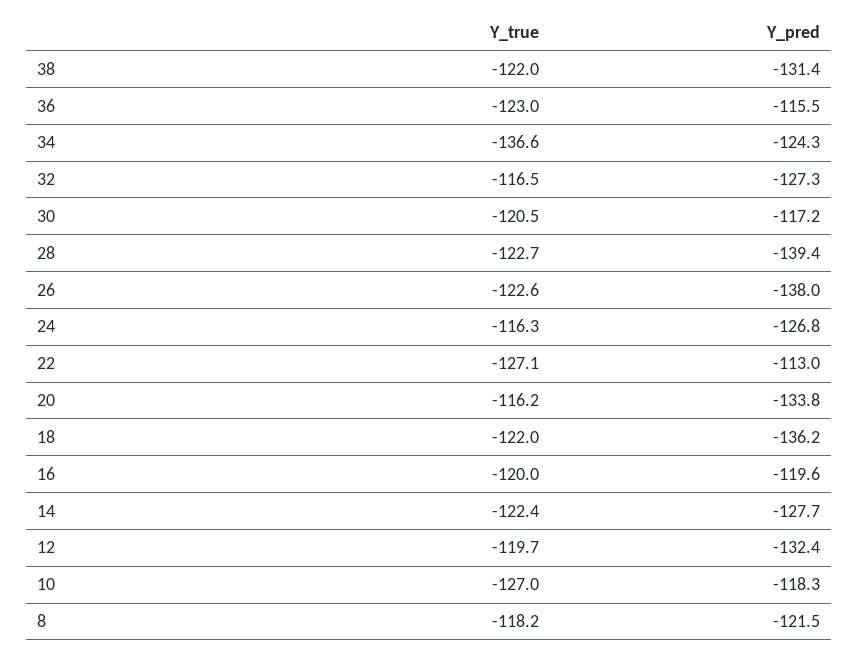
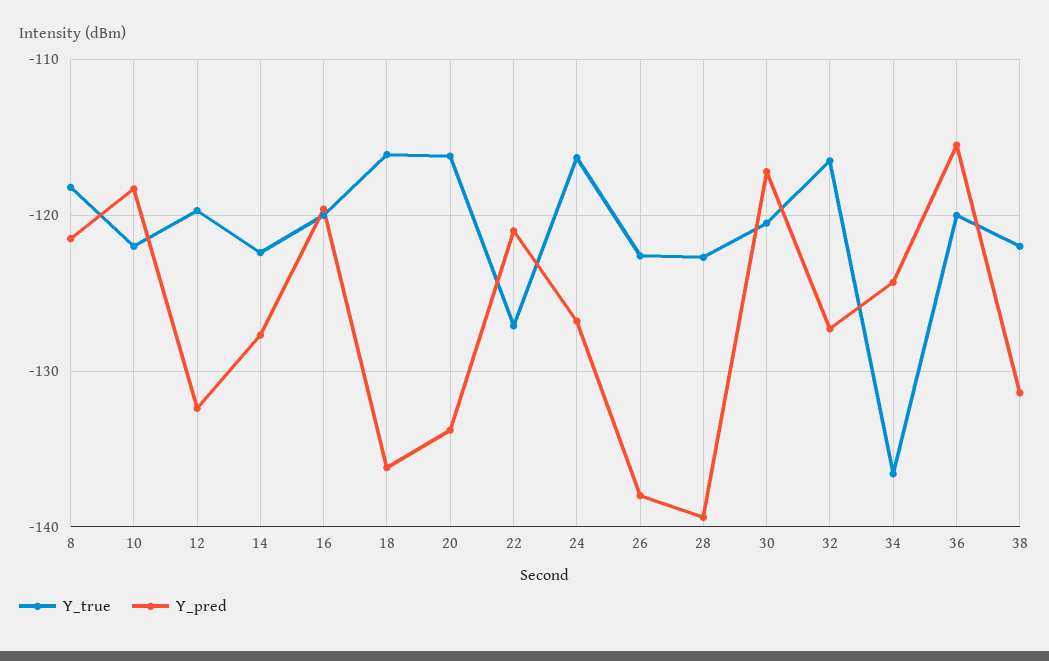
Y_true, 36: -123 -> -120
Y_pred, 22: -113 -> -121
Y_true, 18: -122 -> -116
Y_true, 10: -127 -> -122

